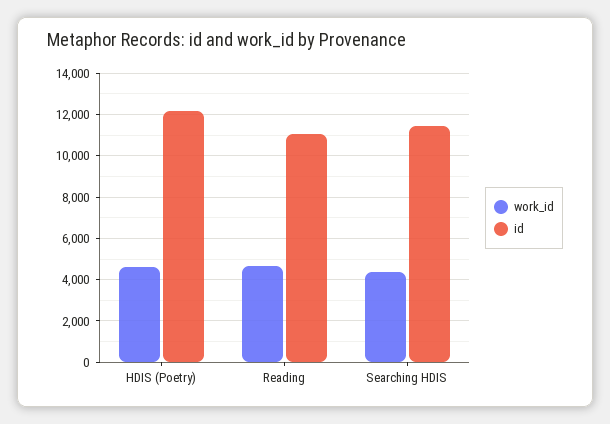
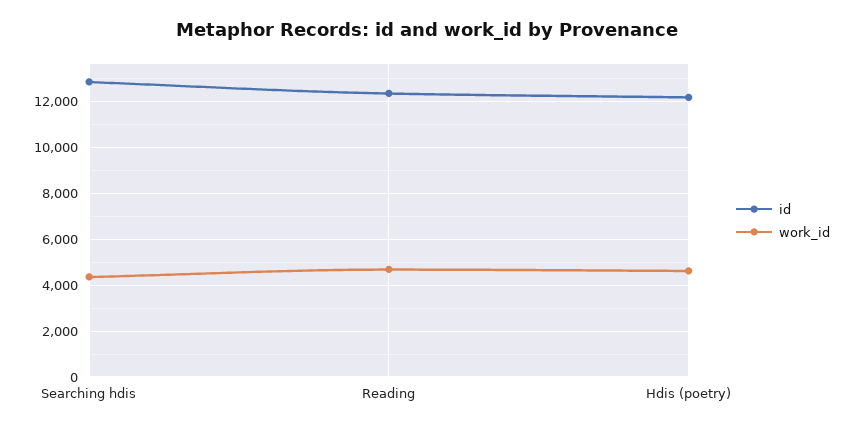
id, Reading: 11000 -> 12500
id, Searching HDIS: 11500 -> 13000

